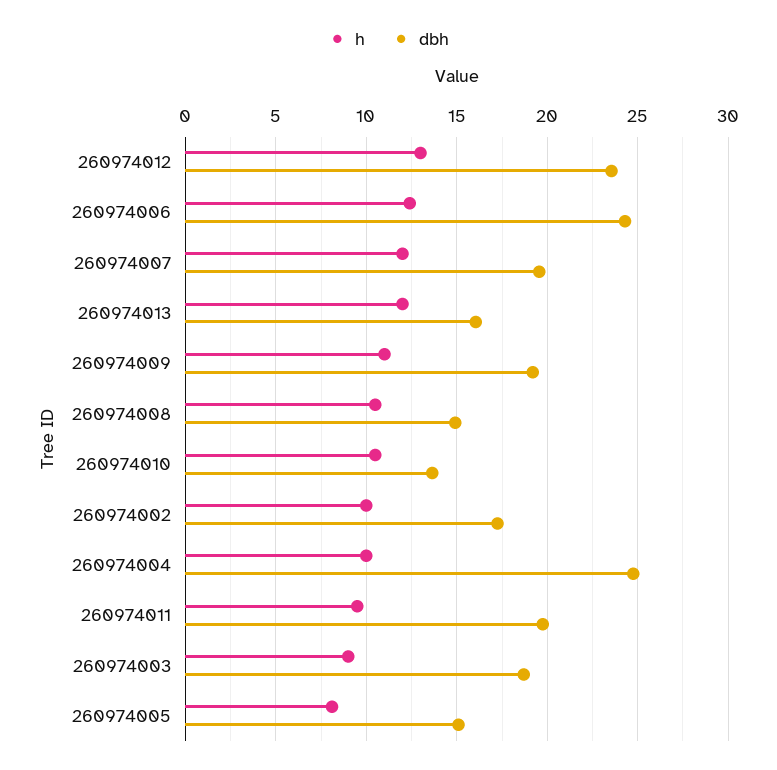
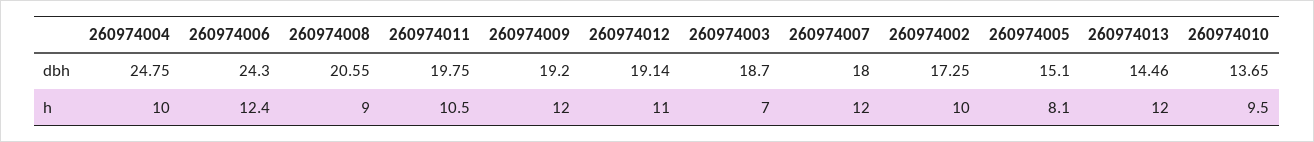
h, 260974012: 13 -> 11
dbh, 260974012: 23.5 -> 19.14
dbh, 260974007: 19.5 -> 18
dbh, 260974013: 16 -> 14.46
h, 260974009: 11 -> 12
h, 260974008: 10.5 -> 9
dbh, 260974008: 15 -> 20.55
h, 260974010: 10.5 -> 9.5
h, 260974011: 9.5 -> 10.5
h, 260974003: 9 -> 7

